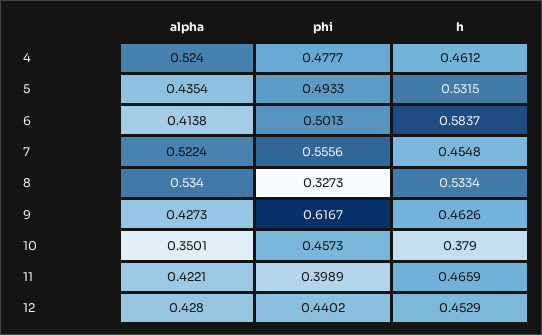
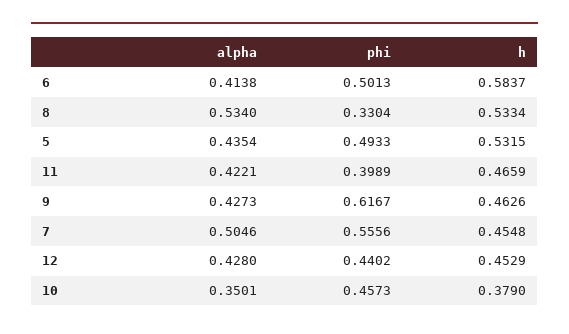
alpha, 4: 0.524 -> none
phi, 4: 0.4777 -> none
h, 4: 0.4612 -> none
alpha, 7: 0.5224 -> 0.5046
phi, 8: 0.3273 -> 0.3304

